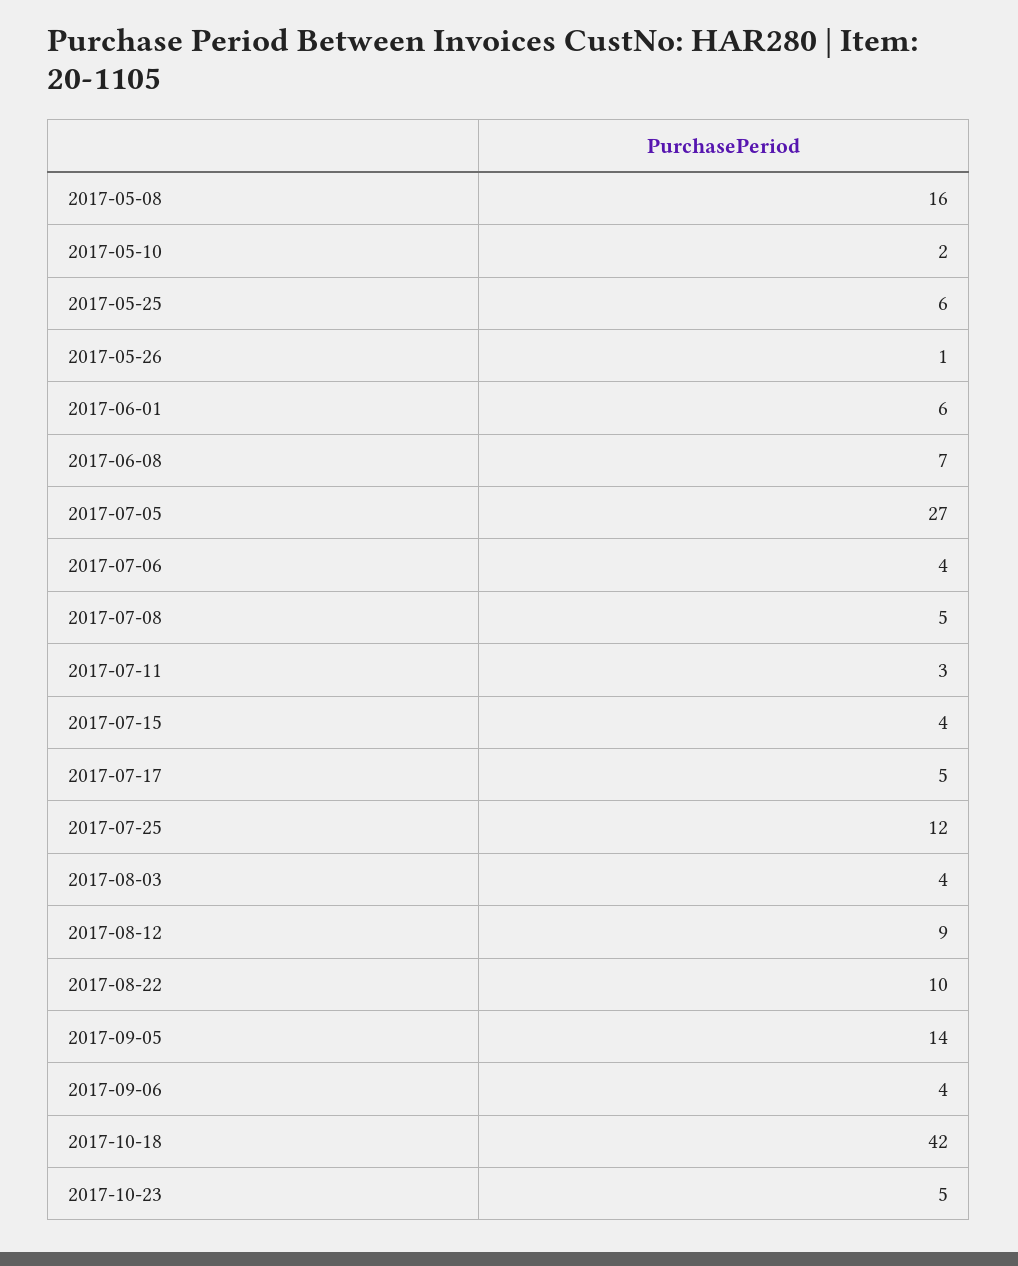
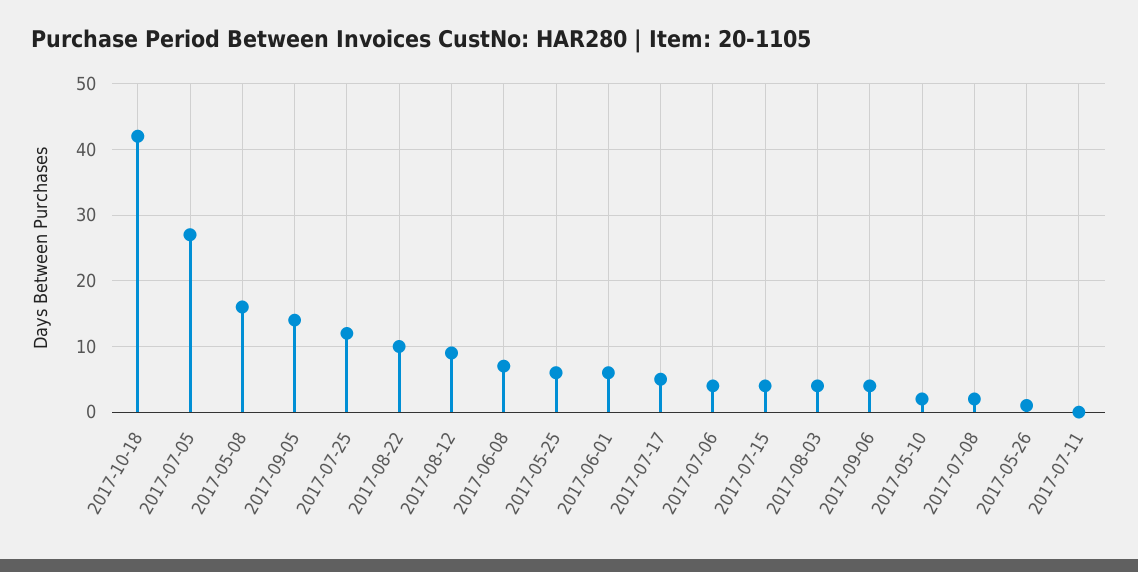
2017-07-08: 5 -> 2
2017-07-11: 3 -> 0
2017-10-23: 5 -> none

